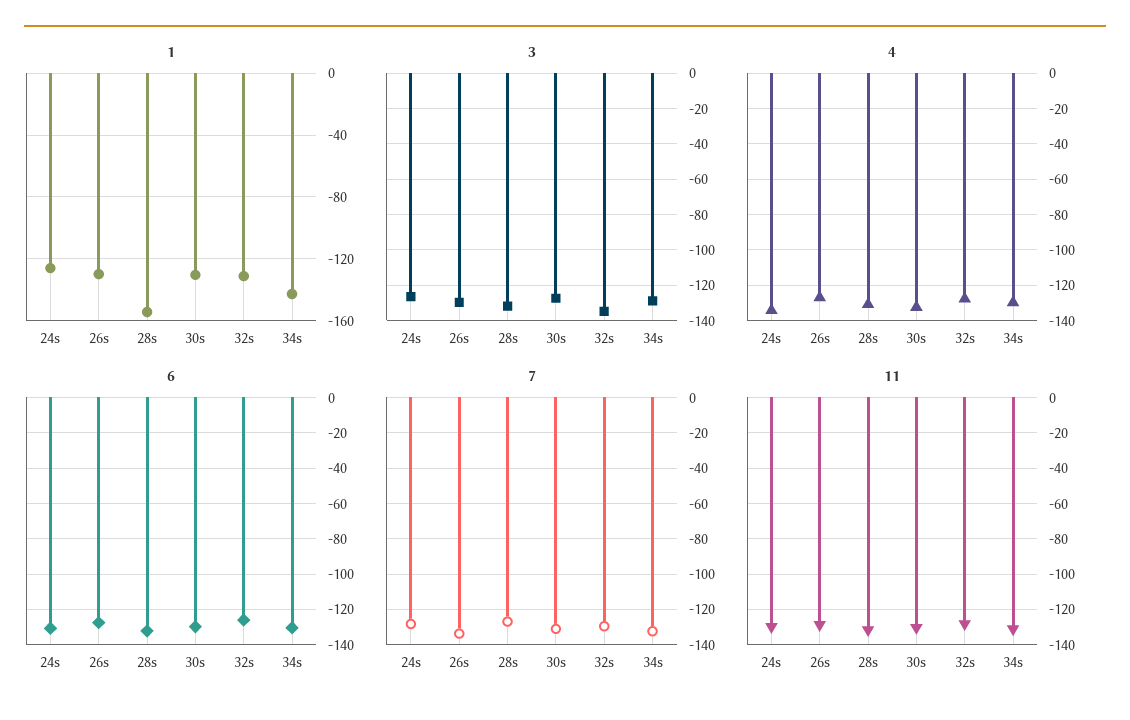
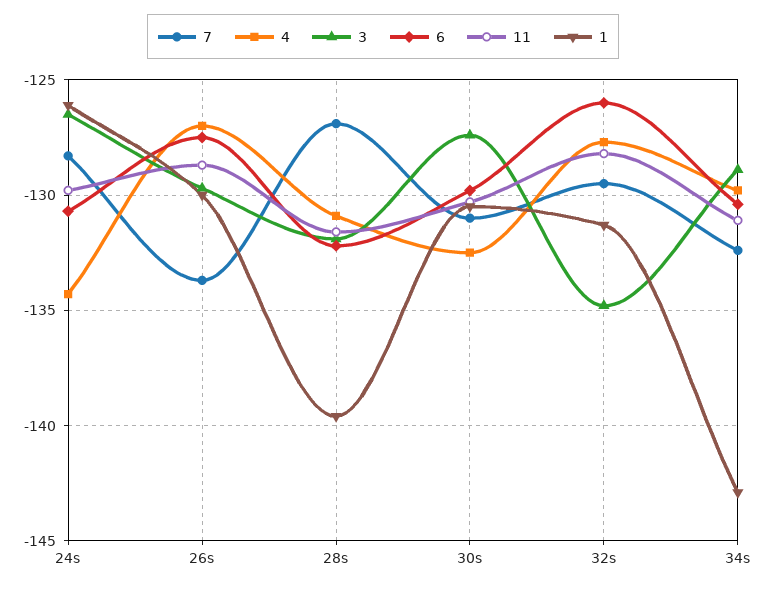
1, 28s: -155 -> -139.5

